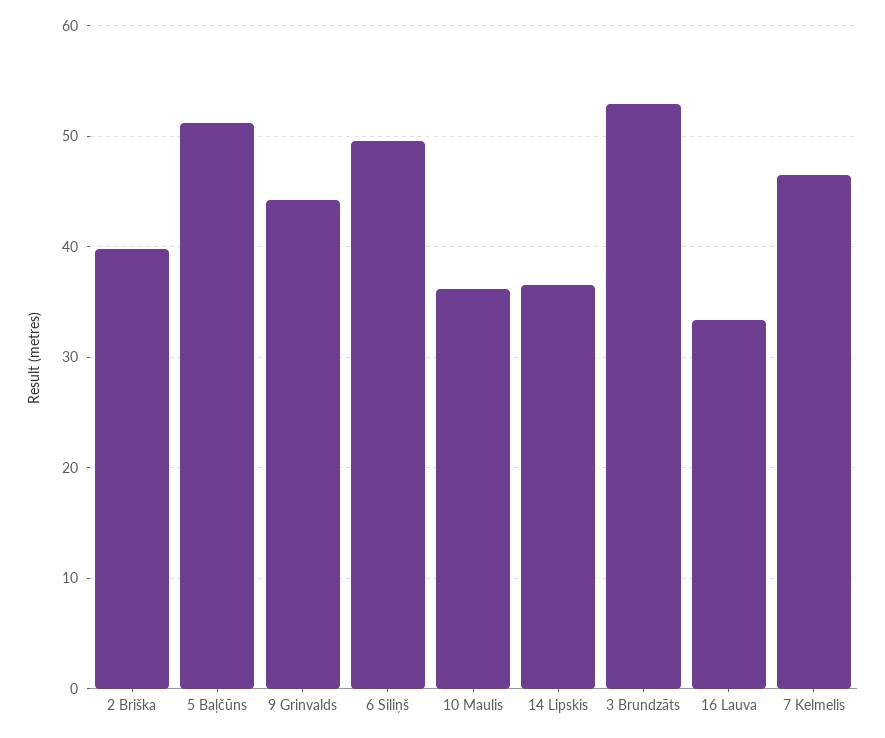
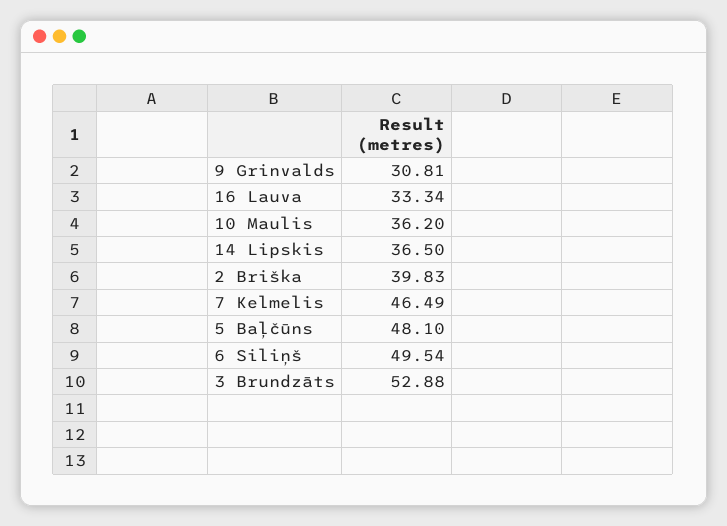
5 Baļčūns: 51 -> 48.1
9 Grinvalds: 44 -> 30.81

